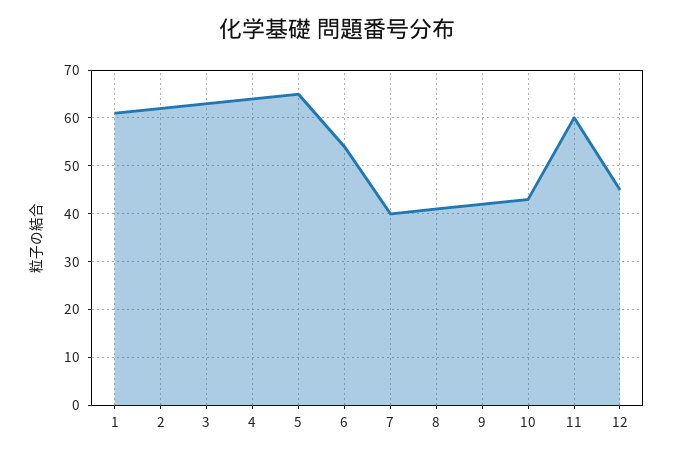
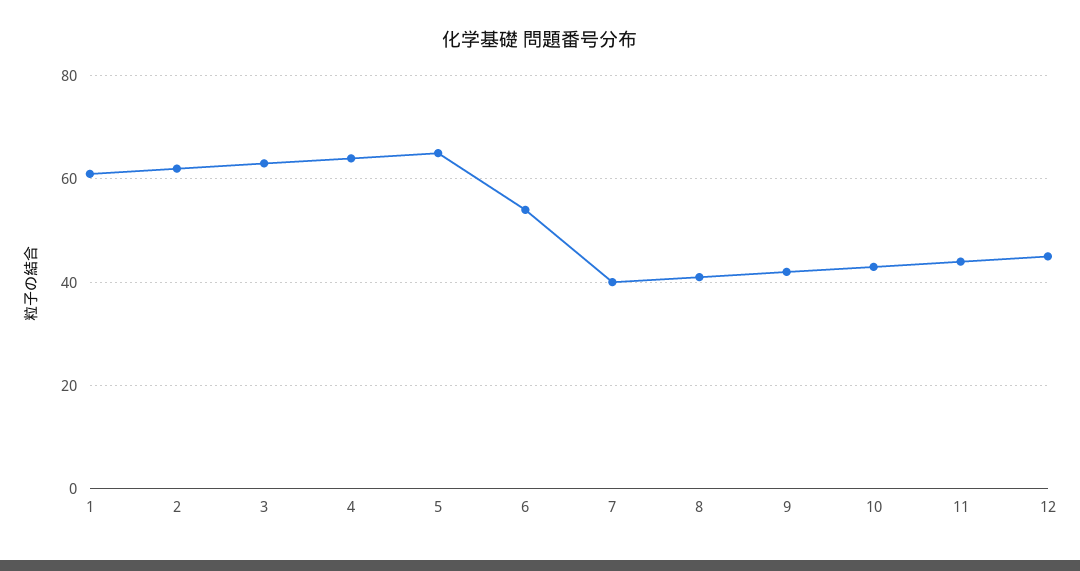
11: 60 -> 45

